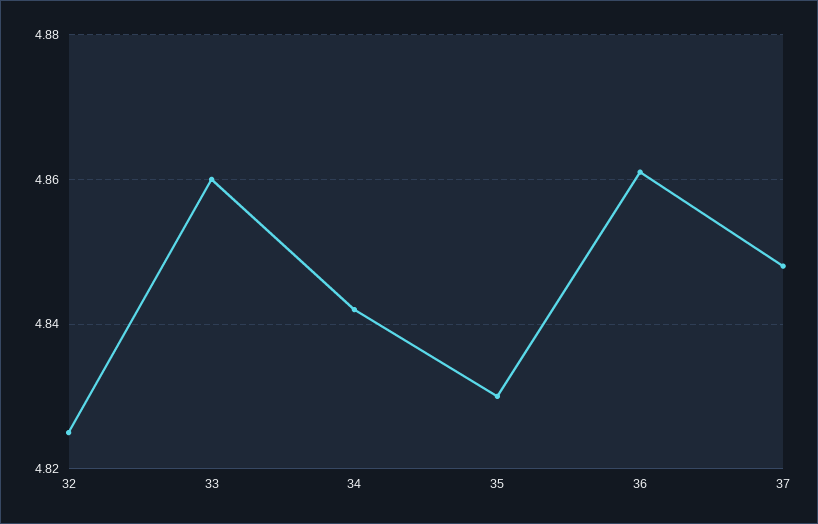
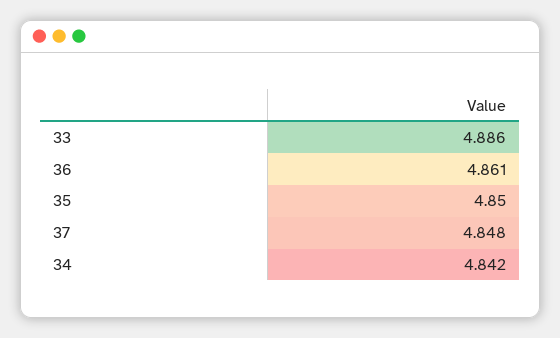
32: 4.825 -> none
33: 4.86 -> 4.886
35: 4.83 -> 4.85

